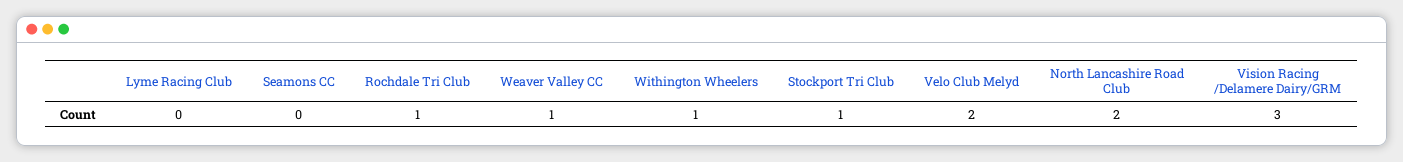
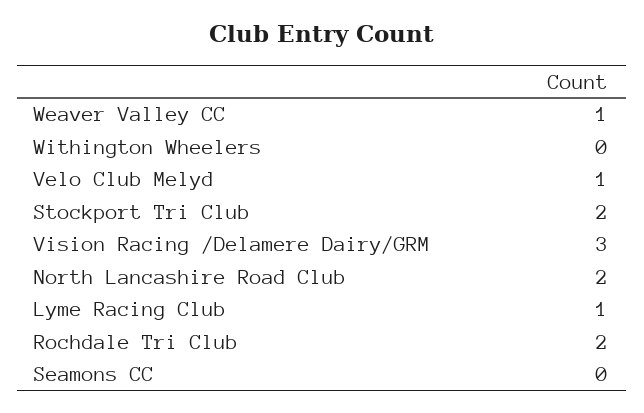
Lyme Racing Club: 0 -> 1
Rochdale Tri Club: 1 -> 2
Withington Wheelers: 1 -> 0
Stockport Tri Club: 1 -> 2
Velo Club Melyd: 2 -> 1

